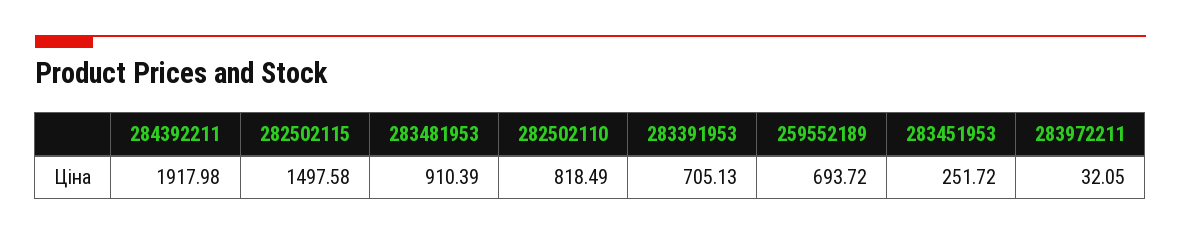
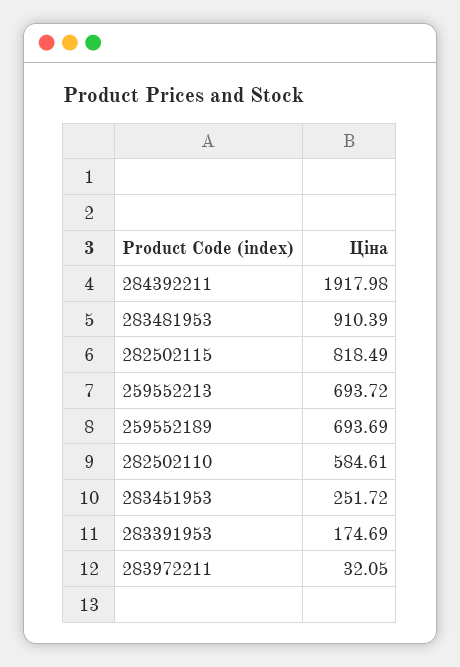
282502115: 1497.58 -> 818.49
282502110: 818.49 -> 584.61
283391953: 705.13 -> 174.69
259552189: 693.72 -> 693.69
259552213: none -> 693.72

